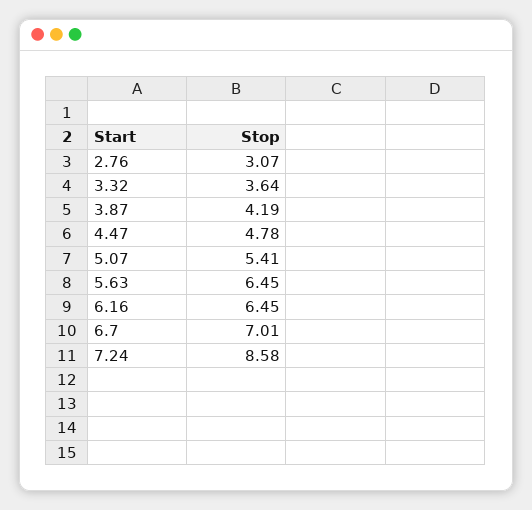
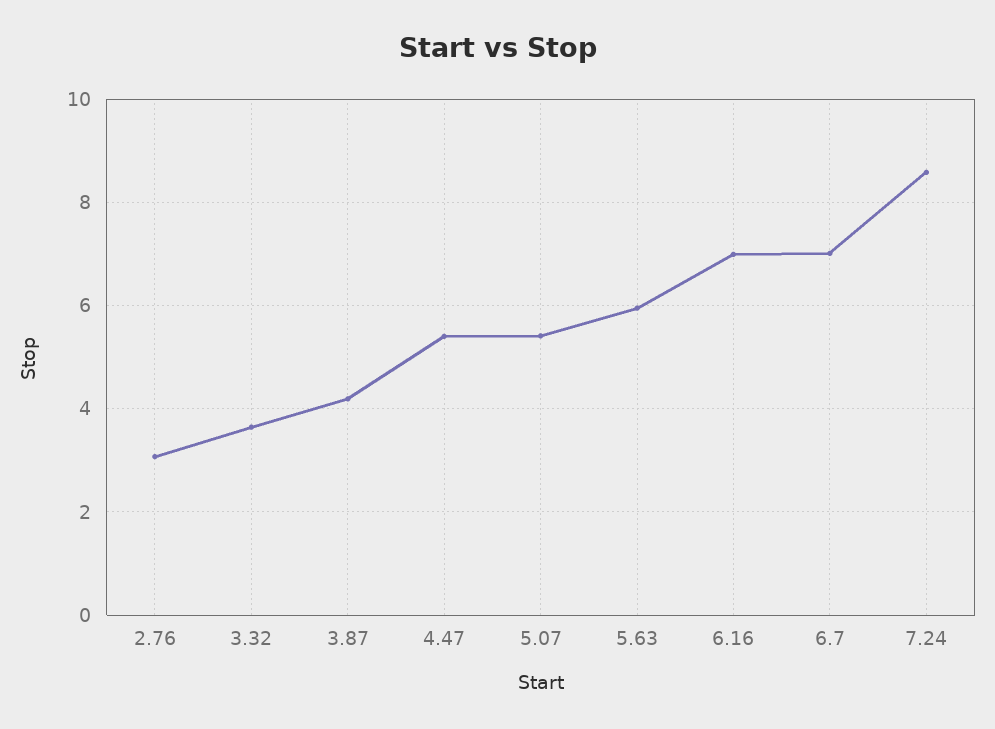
4.47: 4.78 -> 5.4
5.63: 6.45 -> 6
6.16: 6.45 -> 7

